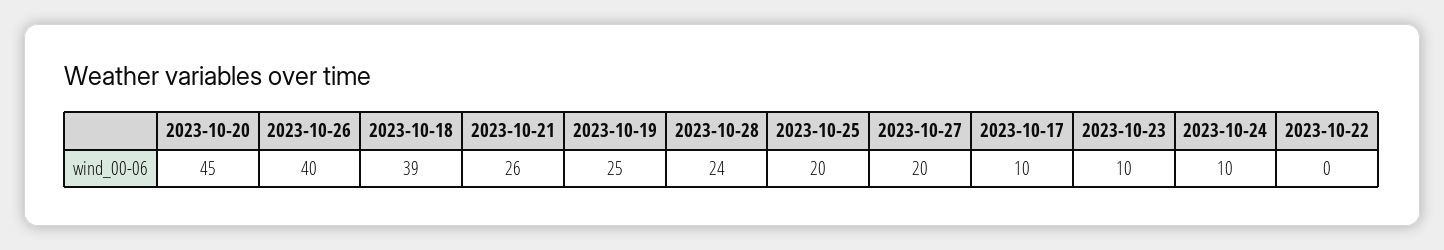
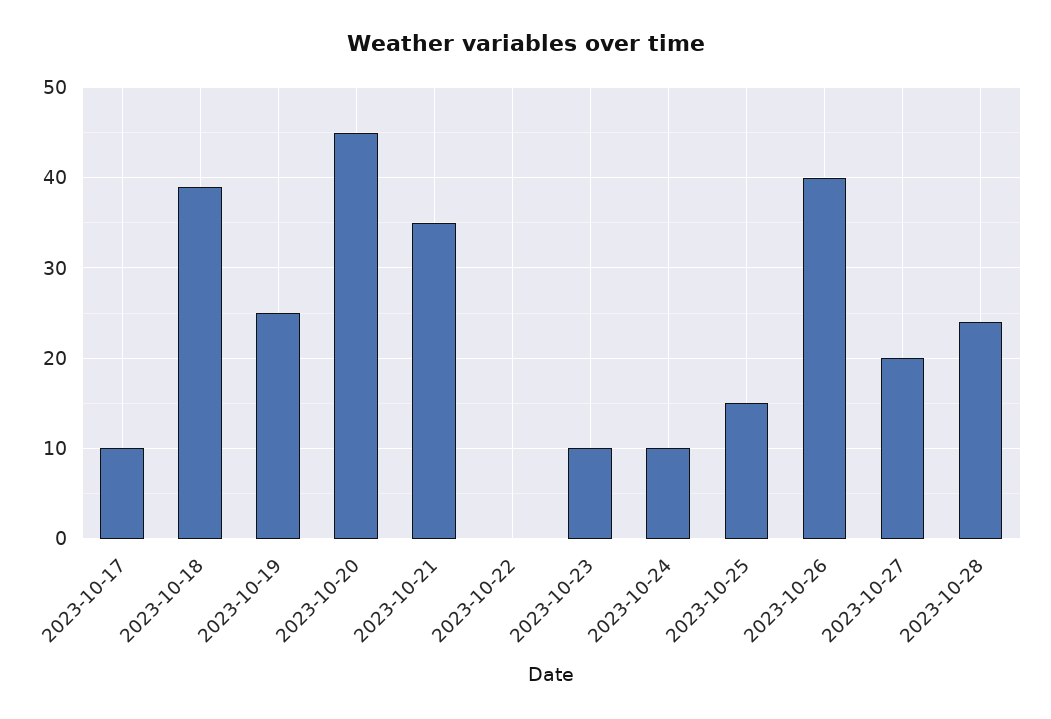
2023-10-21: 26 -> 35
2023-10-25: 20 -> 15

